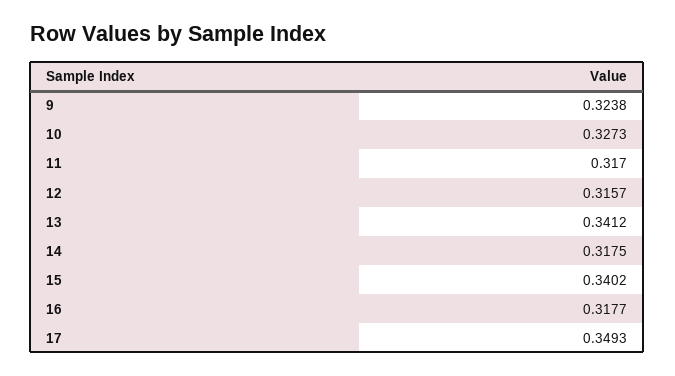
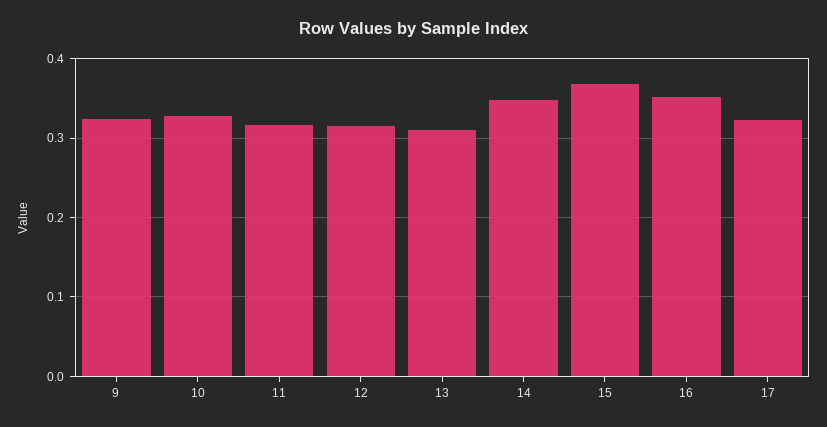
13: 0.3412 -> 0.31
14: 0.3175 -> 0.35
15: 0.3402 -> 0.37
16: 0.3177 -> 0.35
17: 0.3493 -> 0.32

